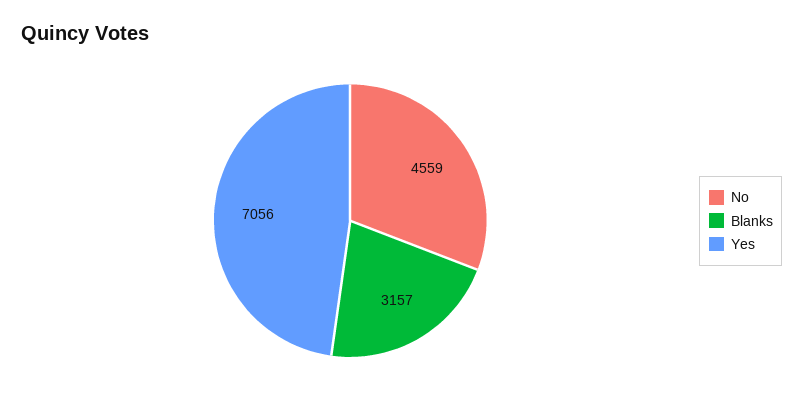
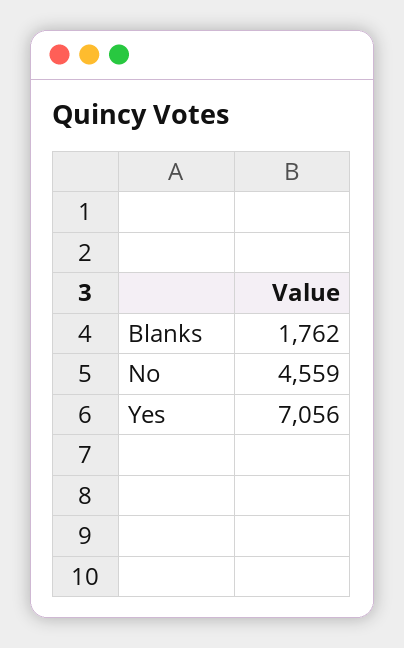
Blanks: 3157 -> 1762

